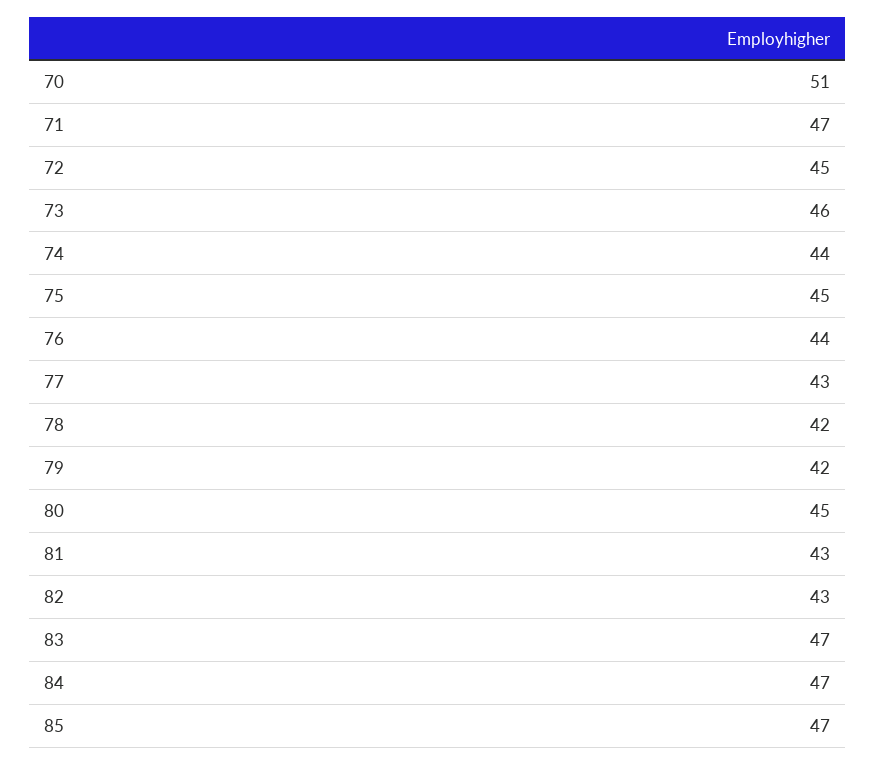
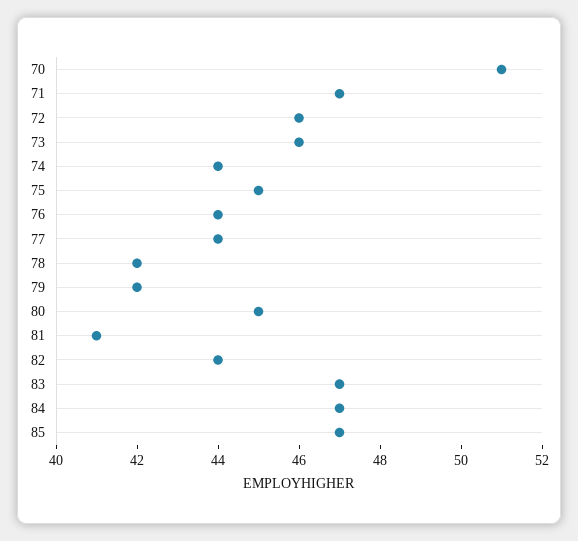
72: 45 -> 46
77: 43 -> 44
81: 43 -> 41
82: 43 -> 44

